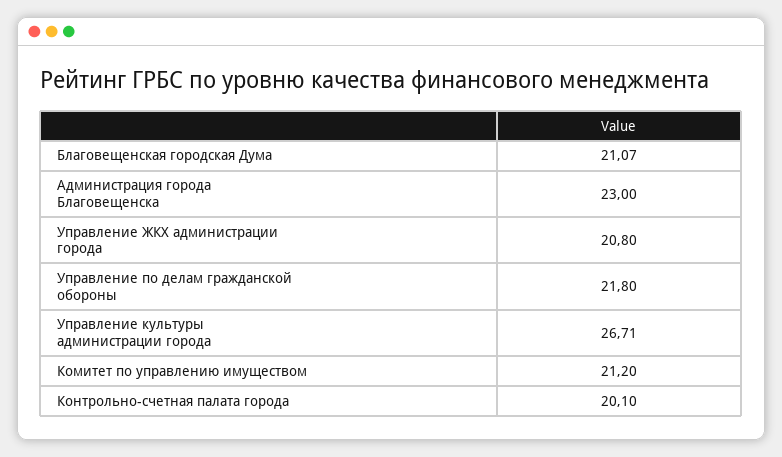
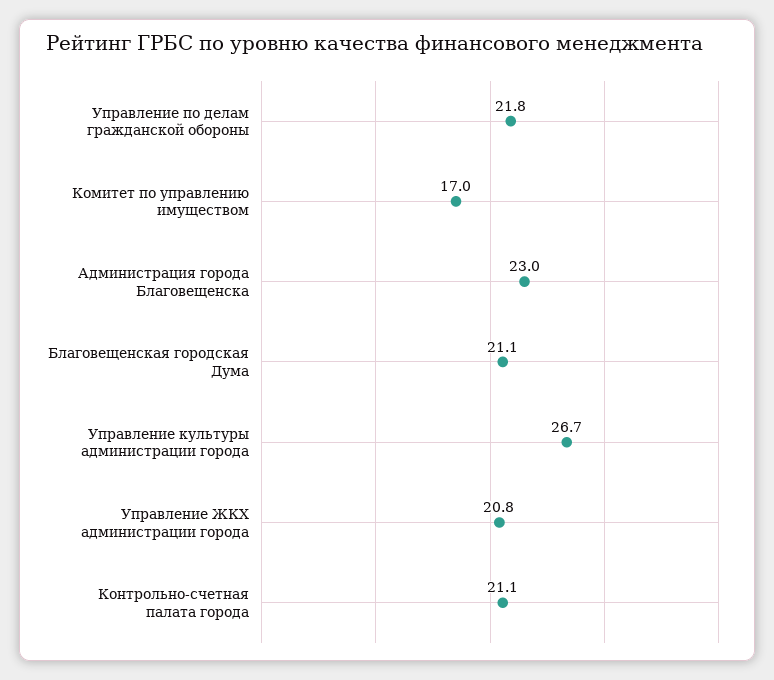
Комитет по управлению имуществом: 21.2 -> 17
Контрольно-счетная палата города: 20.1 -> 21.1

